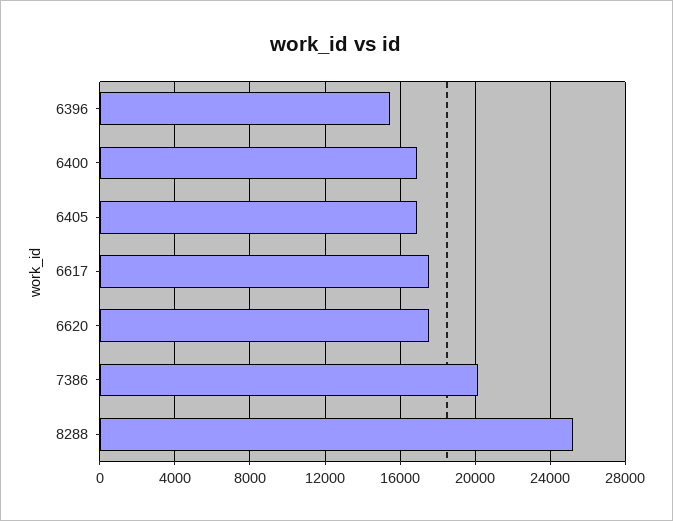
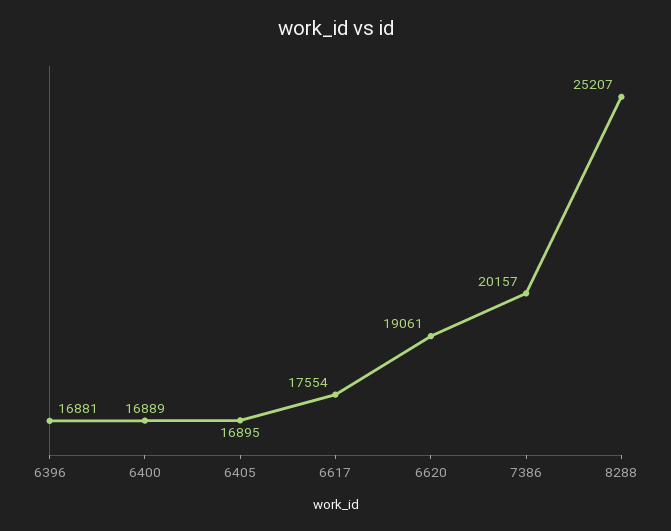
6396: 15500 -> 16881
6620: 17500 -> 19061

